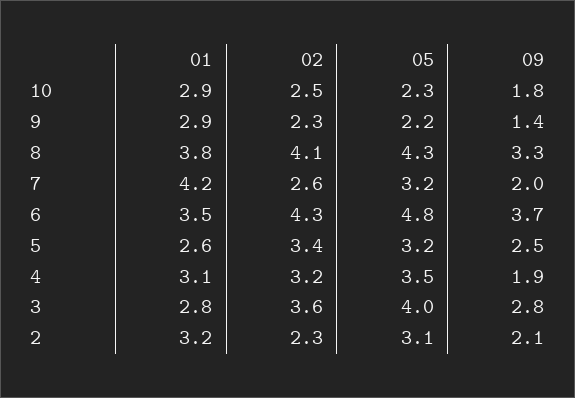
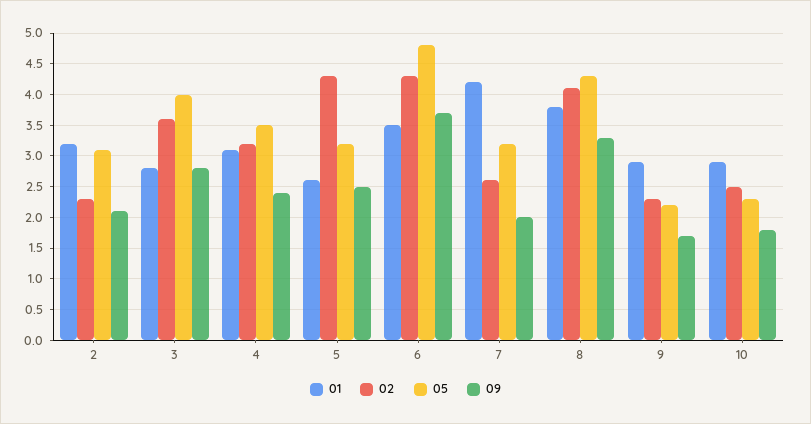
09, 9: 1.4 -> 1.7
02, 5: 3.4 -> 4.3
09, 4: 1.9 -> 2.4

